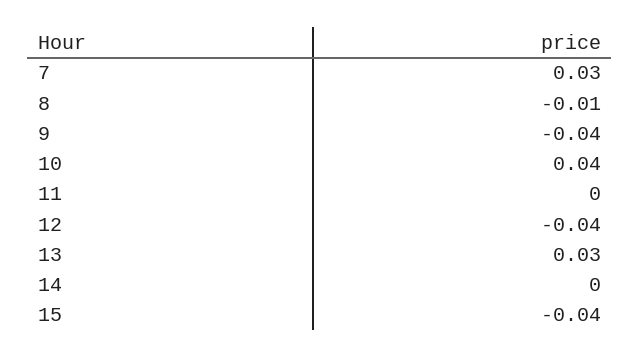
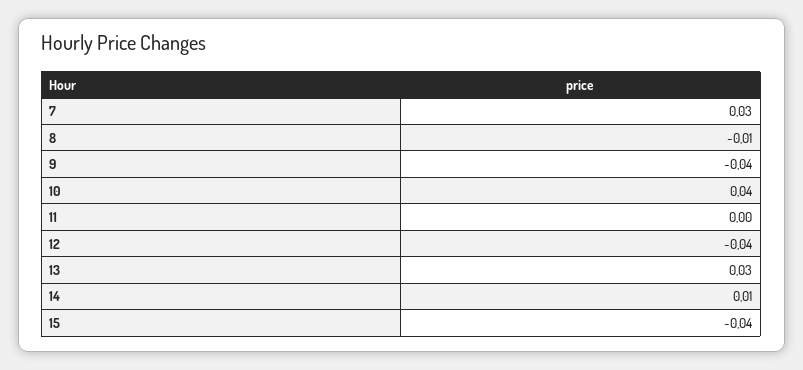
14: 0 -> 0.01

